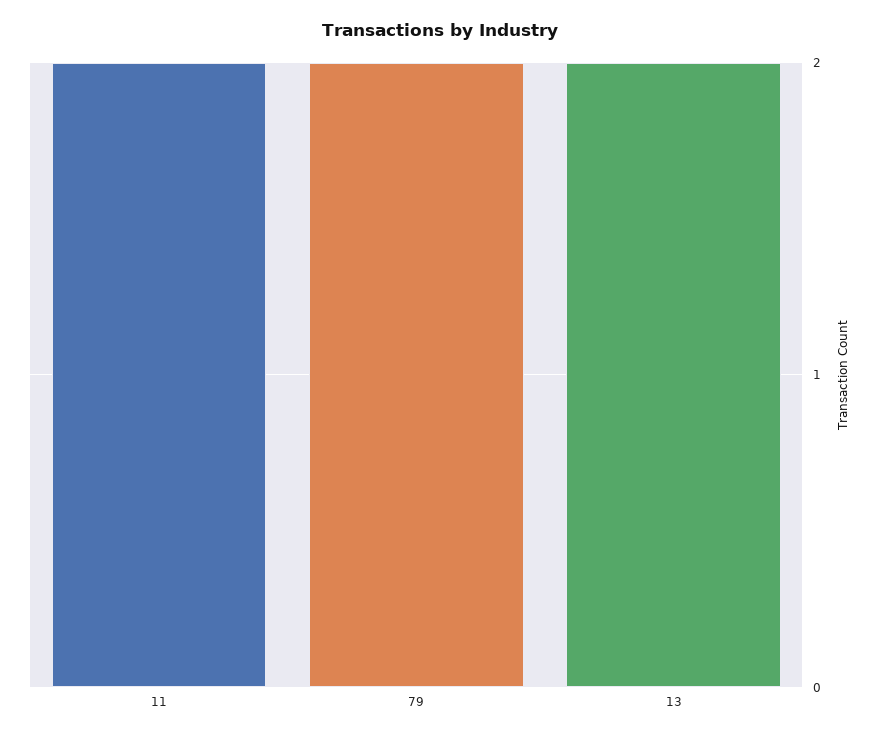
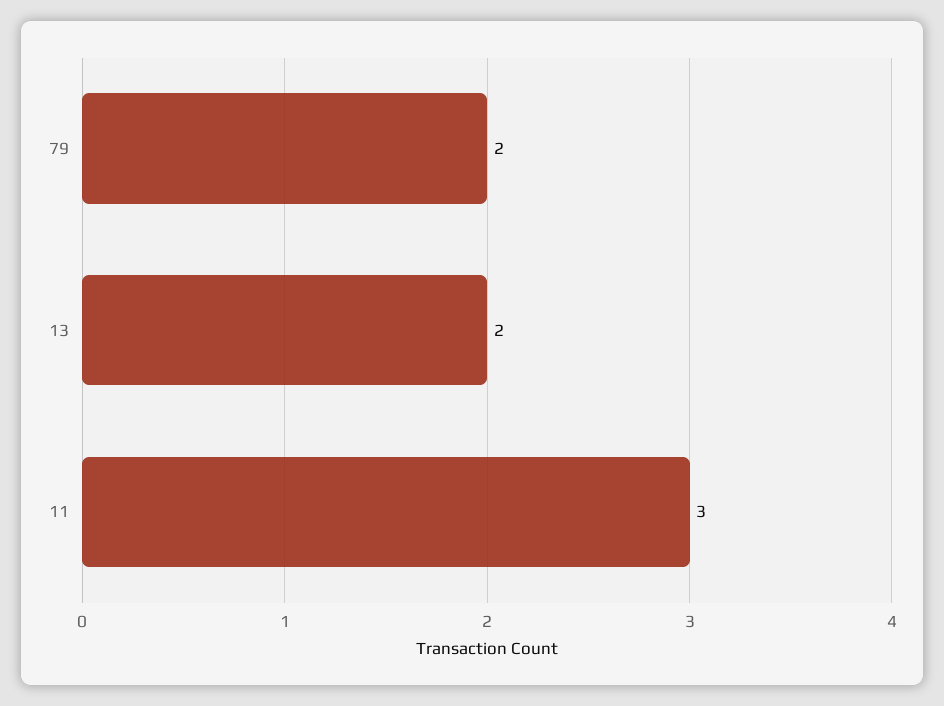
11: 2 -> 3

